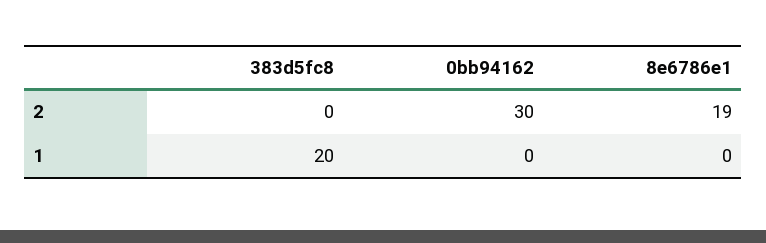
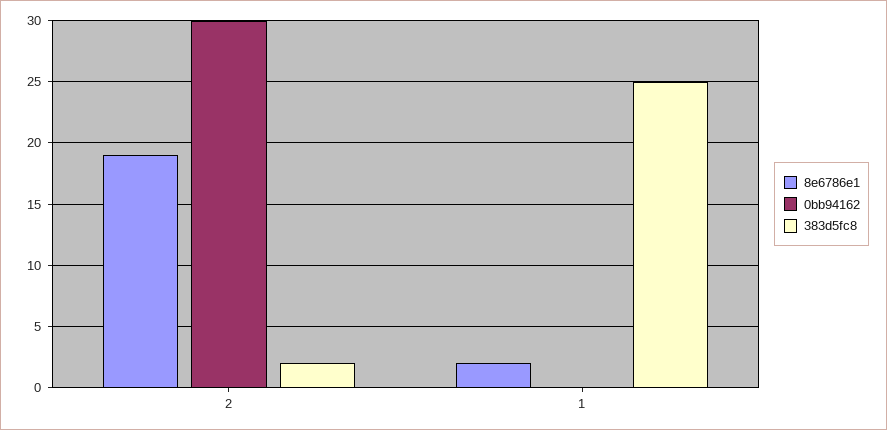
383d5fc8, 2: 0 -> 2
383d5fc8, 1: 20 -> 25
8e6786e1, 1: 0 -> 2

